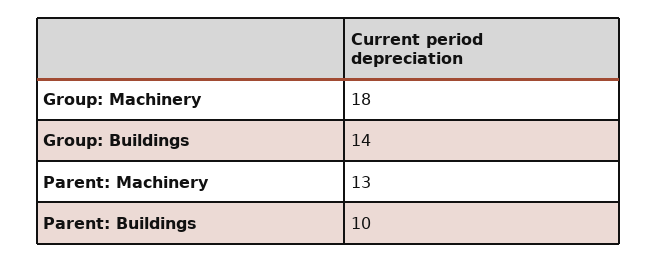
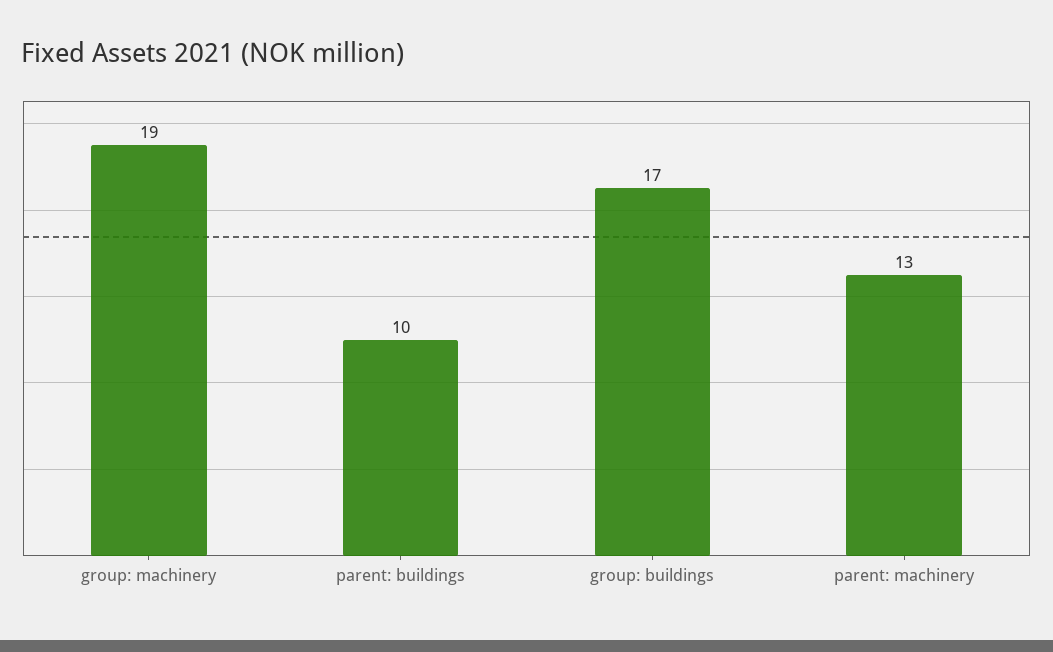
Group: Machinery: 18 -> 19
Group: Buildings: 14 -> 17

